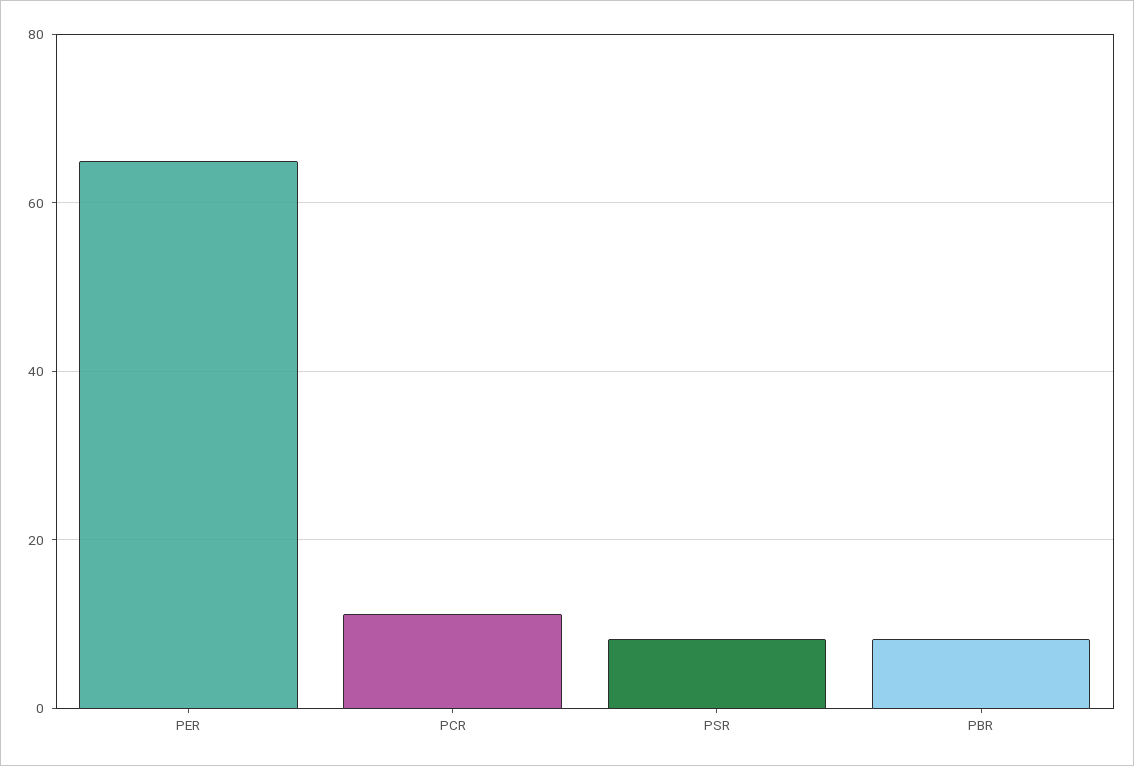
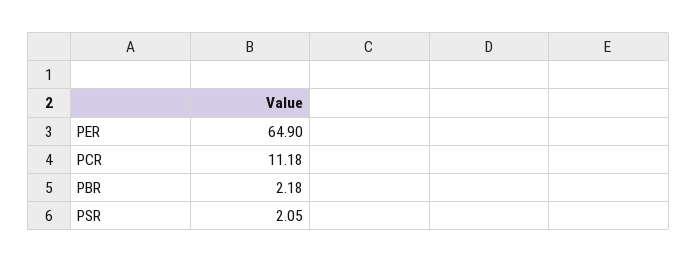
PSR: 8 -> 2.05
PBR: 8 -> 2.18

